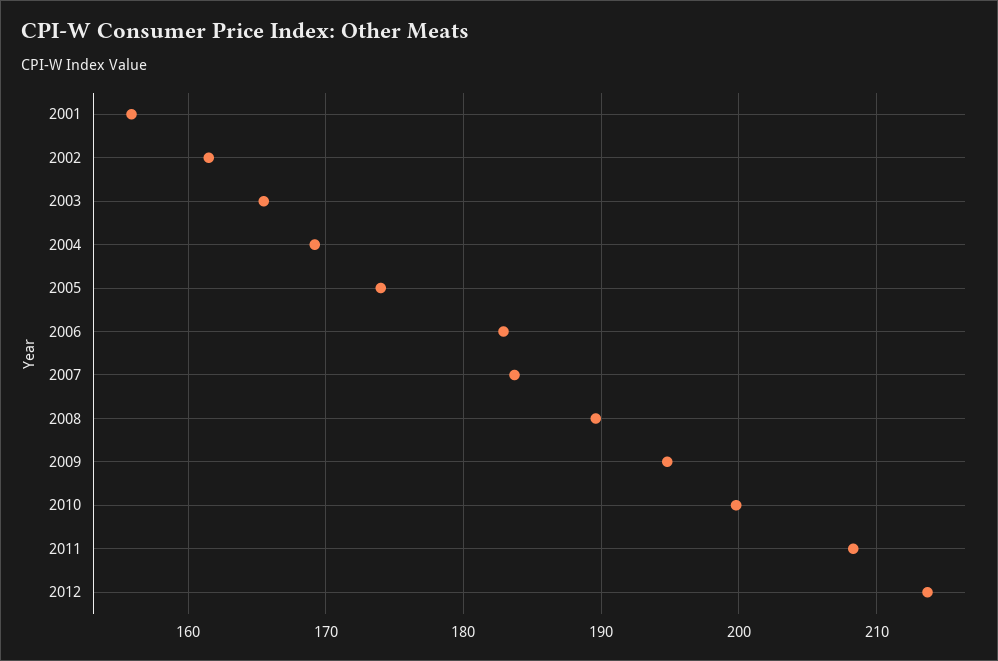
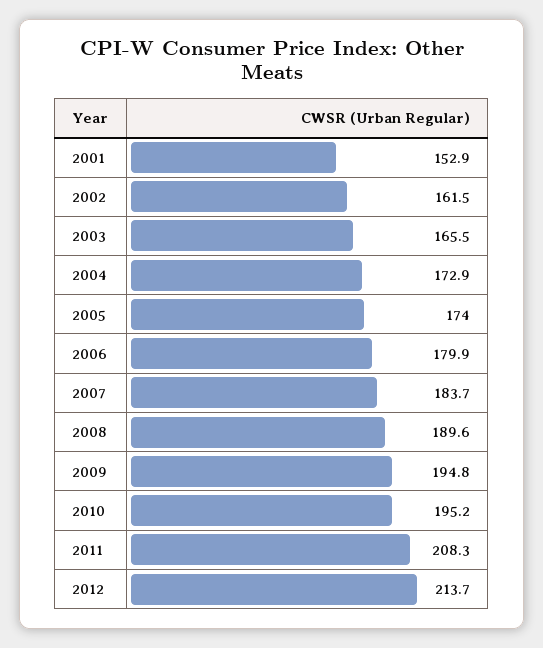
2001: 156 -> 152.9
2004: 169 -> 172.9
2006: 183 -> 179.9
2010: 200 -> 195.2

